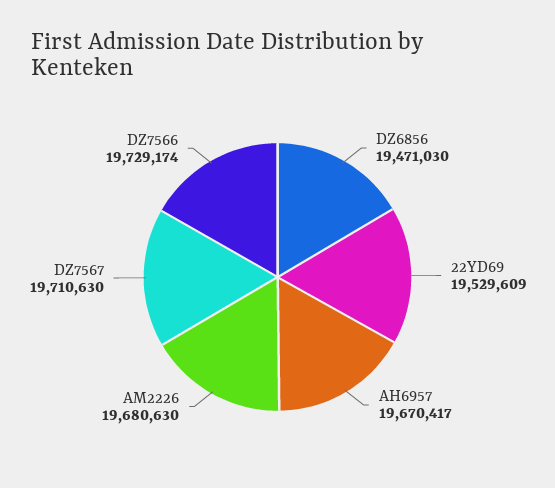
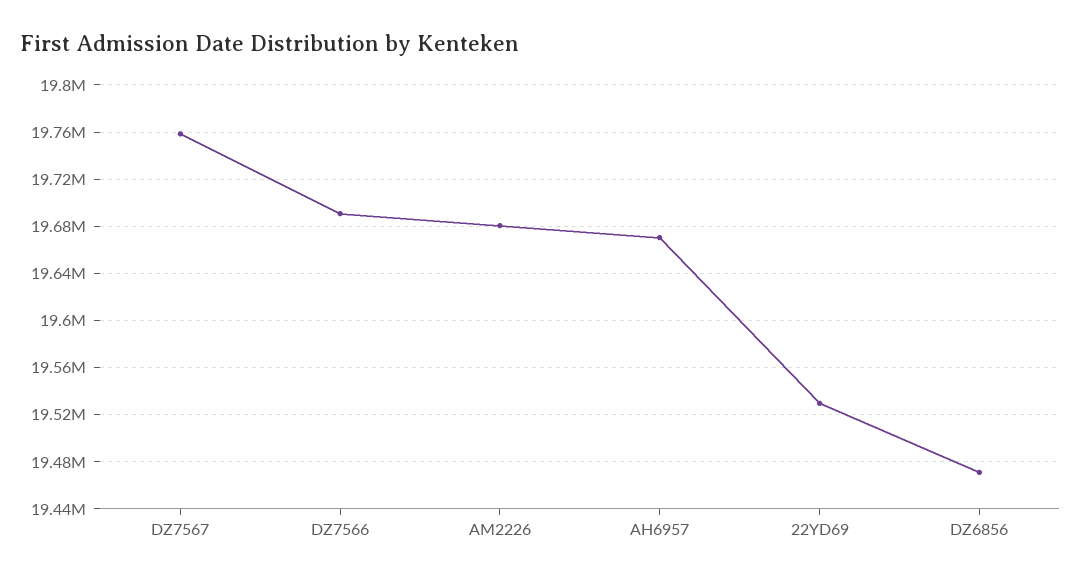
DZ7567: 19710630 -> 19760000
DZ7566: 19729174 -> 19690000

